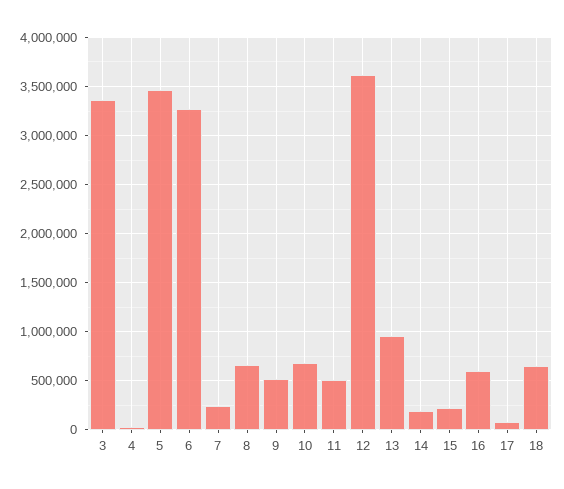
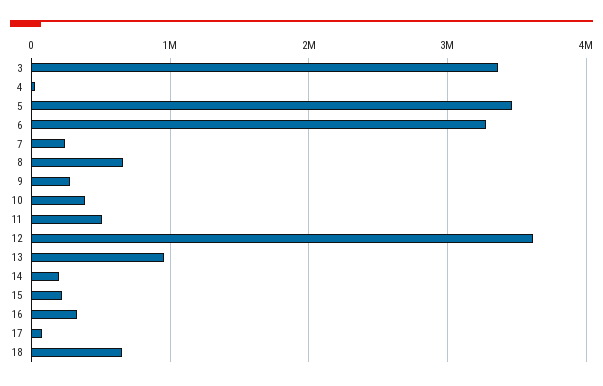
9: 500000 -> 300000
10: 700000 -> 400000
16: 600000 -> 300000

